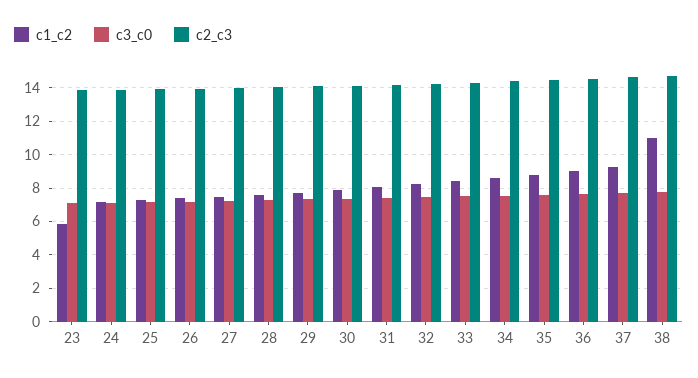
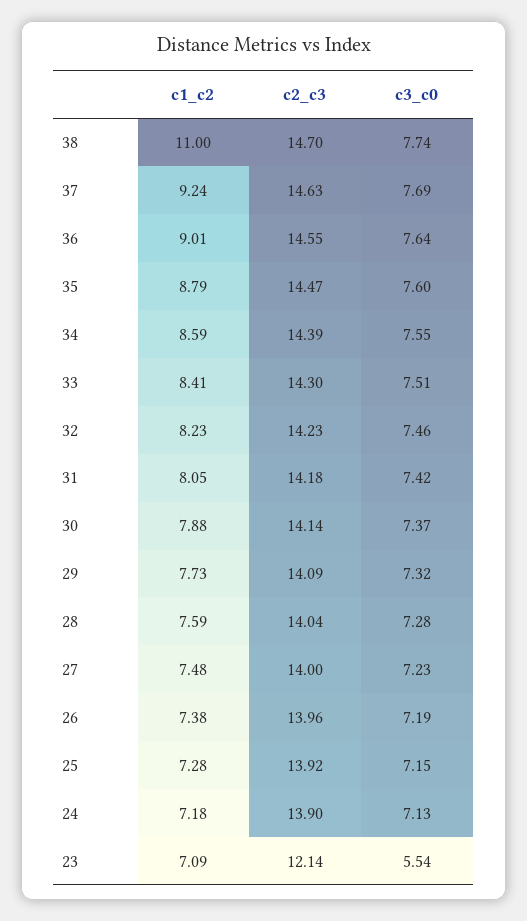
c1_c2, 23: 6 -> 7.09
c3_c0, 23: 7 -> 5.54
c2_c3, 23: 14 -> 12.14

